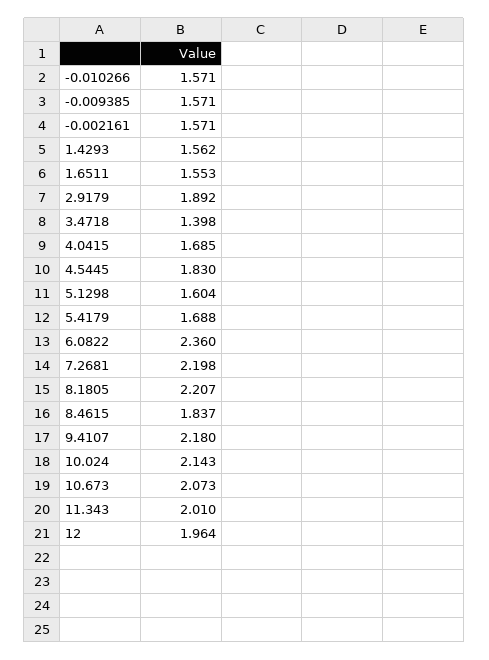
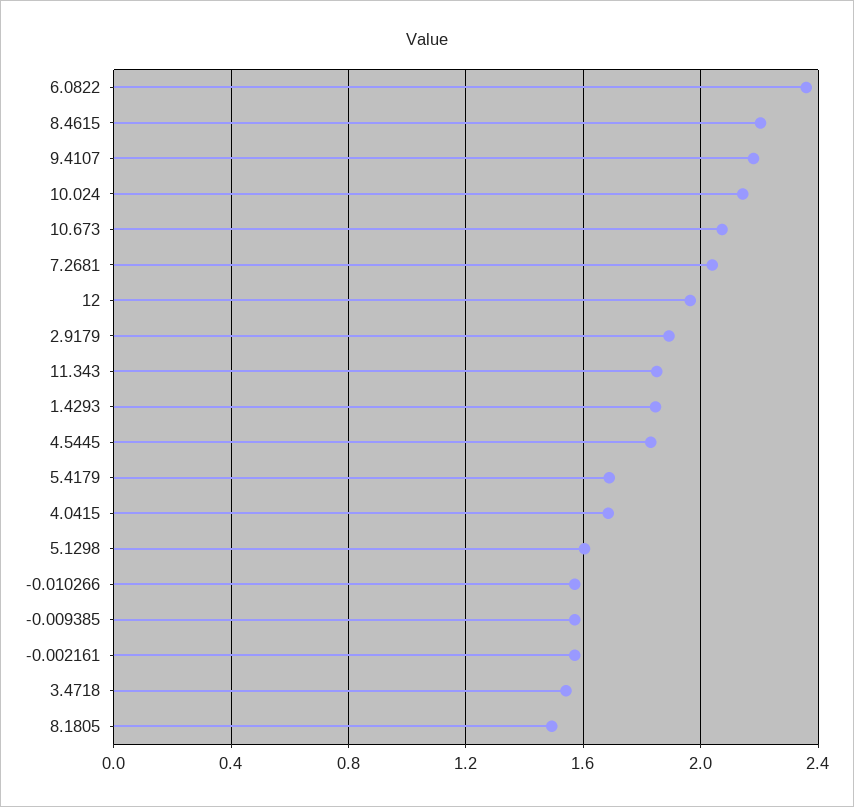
1.4293: 1.562 -> 1.85
1.6511: 1.553 -> none
3.4718: 1.398 -> 1.55
7.2681: 2.198 -> 2.05
8.1805: 2.207 -> 1.5
8.4615: 1.837 -> 2.2
11.343: 2.01 -> 1.85

